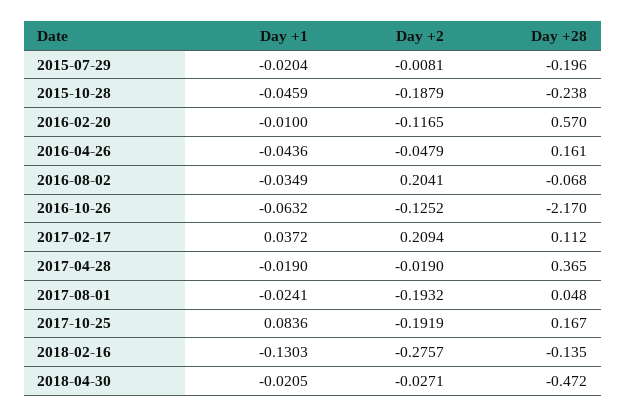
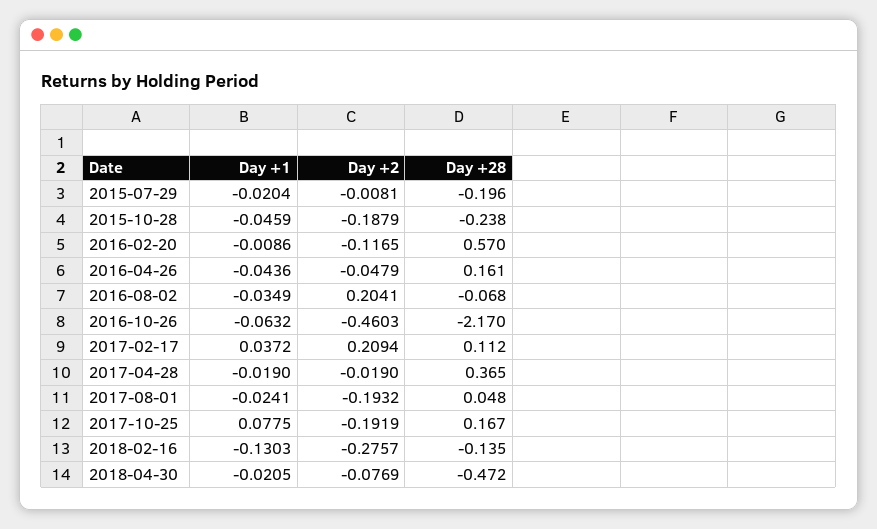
Day +1, 2016-02-20: -0.01 -> -0.0086
Day +2, 2016-10-26: -0.1252 -> -0.4603
Day +1, 2017-10-25: 0.0836 -> 0.0775
Day +2, 2018-04-30: -0.0271 -> -0.0769

